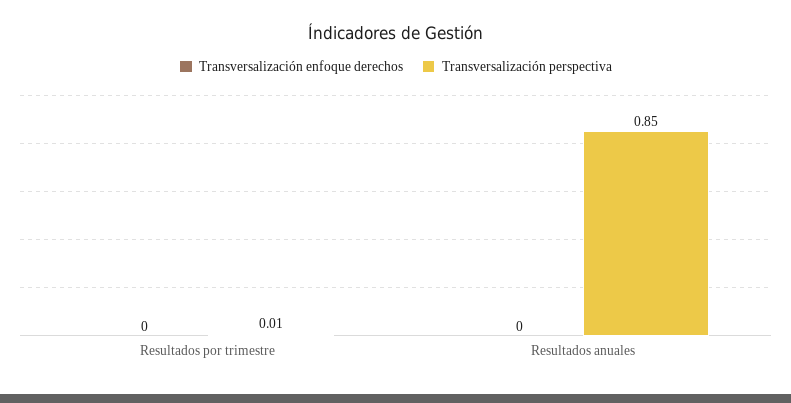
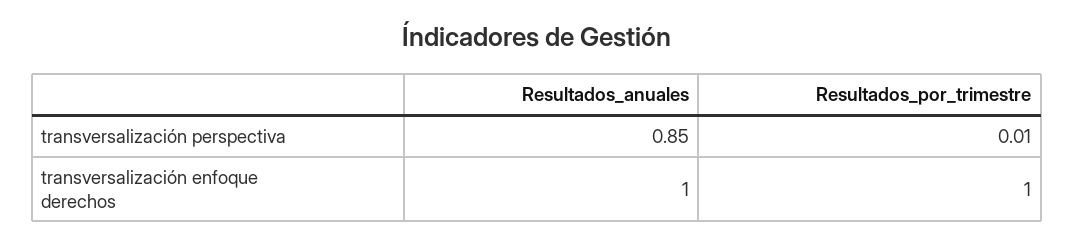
Transversalización enfoque derechos, Resultados por trimestre: 0 -> 1
Transversalización enfoque derechos, Resultados anuales: 0 -> 1

